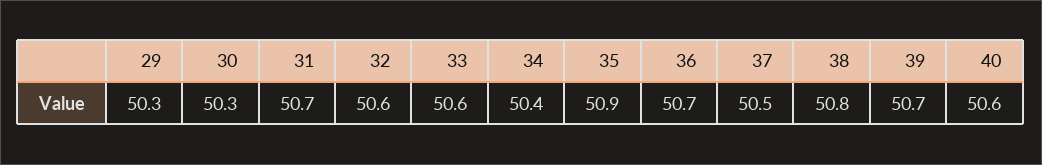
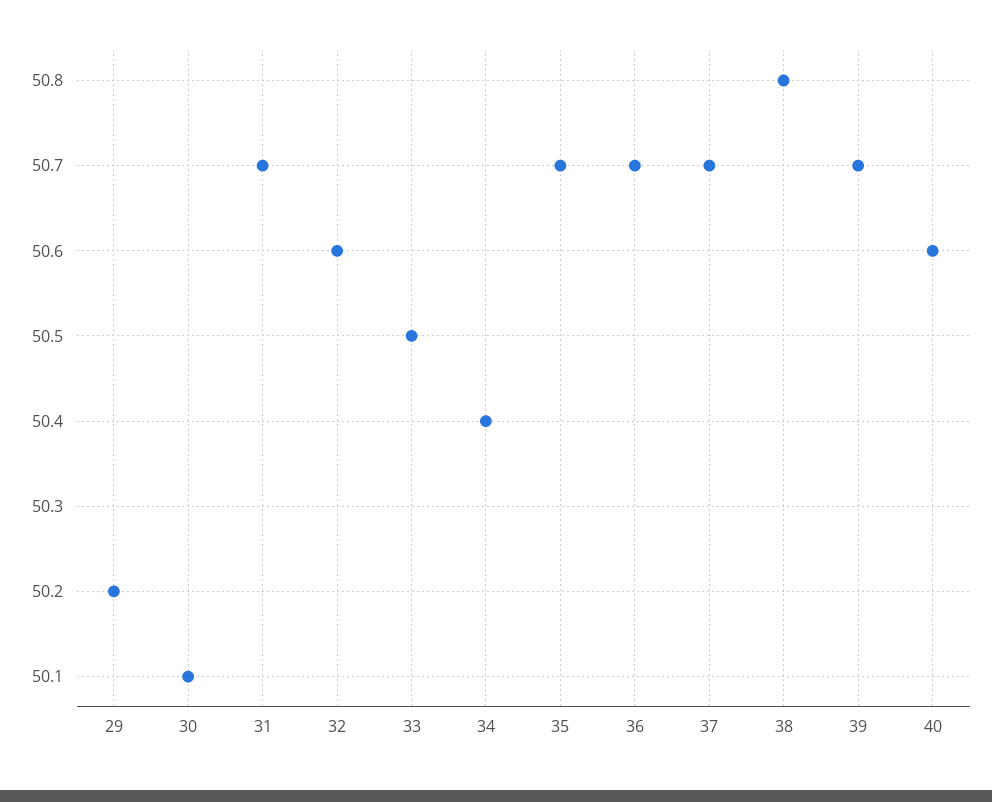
29: 50.3 -> 50.2
30: 50.3 -> 50.1
33: 50.6 -> 50.5
35: 50.9 -> 50.7
37: 50.5 -> 50.7

